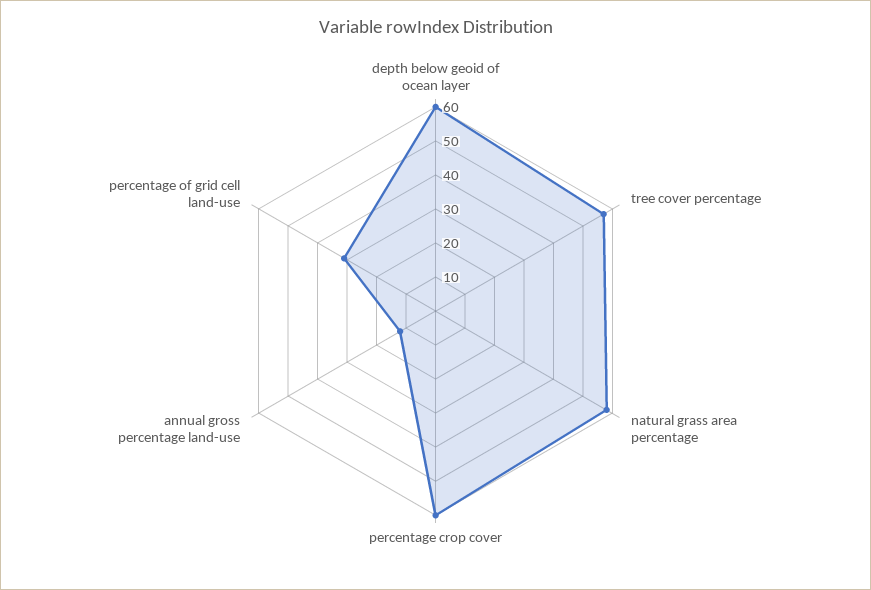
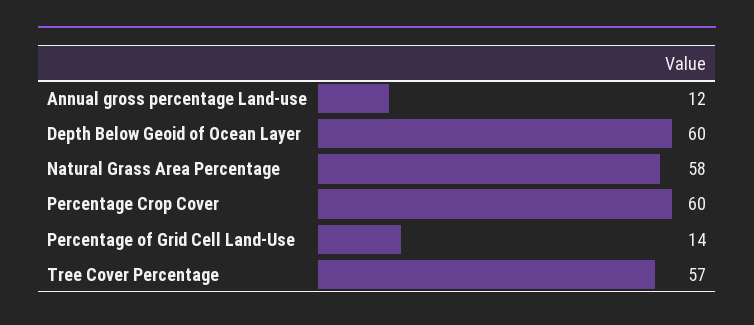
percentage of grid cell land-use: 30 -> 14

